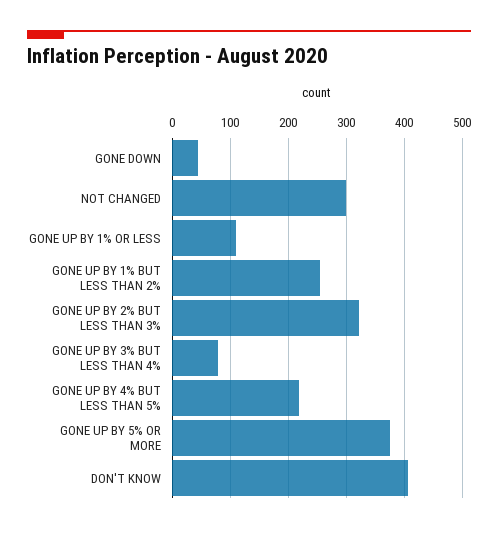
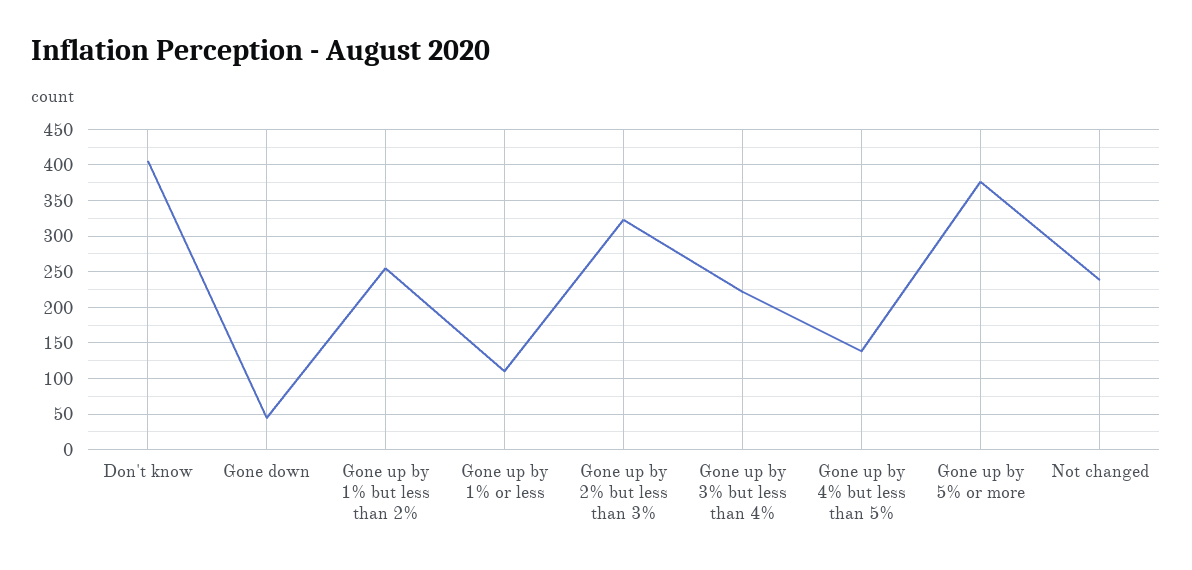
NOT CHANGED: 300 -> 240
GONE UP BY 3% BUT LESS THAN 4%: 80 -> 220
GONE UP BY 4% BUT LESS THAN 5%: 220 -> 140

